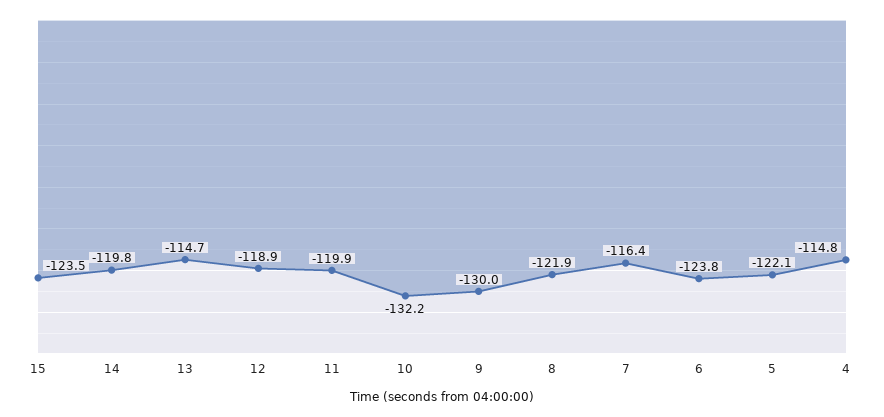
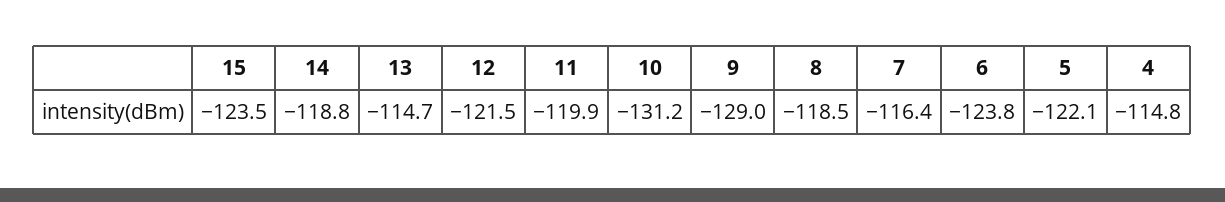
14: -119.8 -> -118.8
12: -118.9 -> -121.5
10: -132.2 -> -131.2
9: -130 -> -129
8: -121.9 -> -118.5

